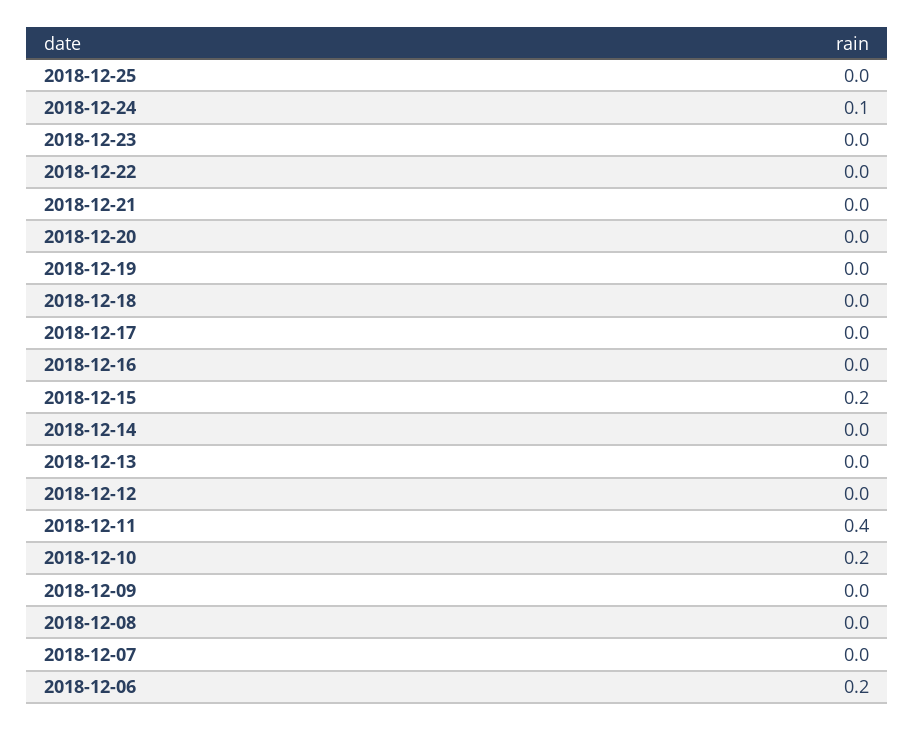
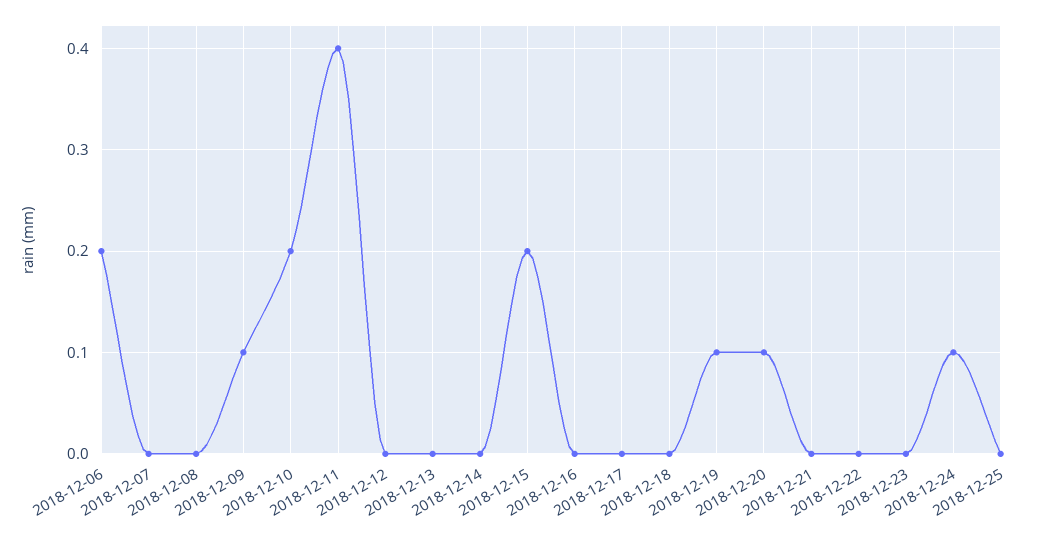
2018-12-20: 0 -> 0.1
2018-12-19: 0 -> 0.1
2018-12-09: 0 -> 0.1

